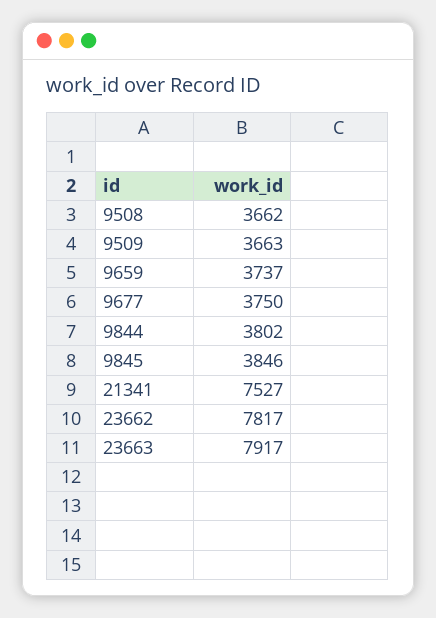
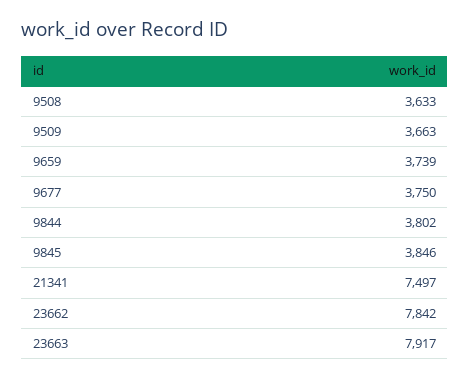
9508: 3662 -> 3633
9659: 3737 -> 3739
21341: 7527 -> 7497
23662: 7817 -> 7842

